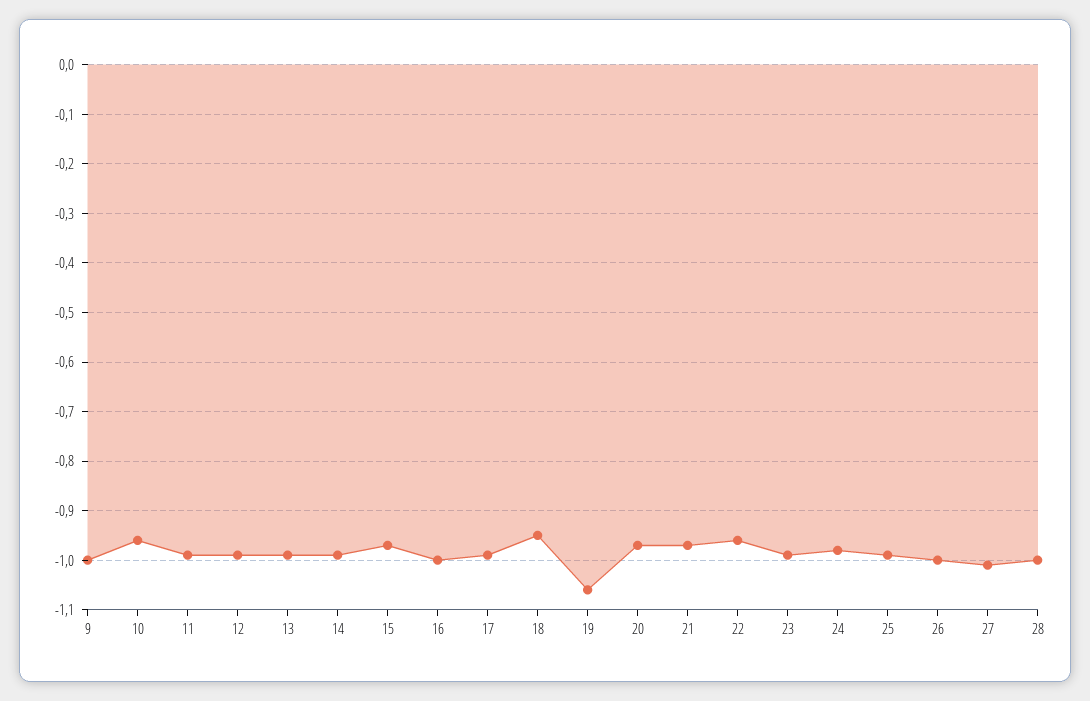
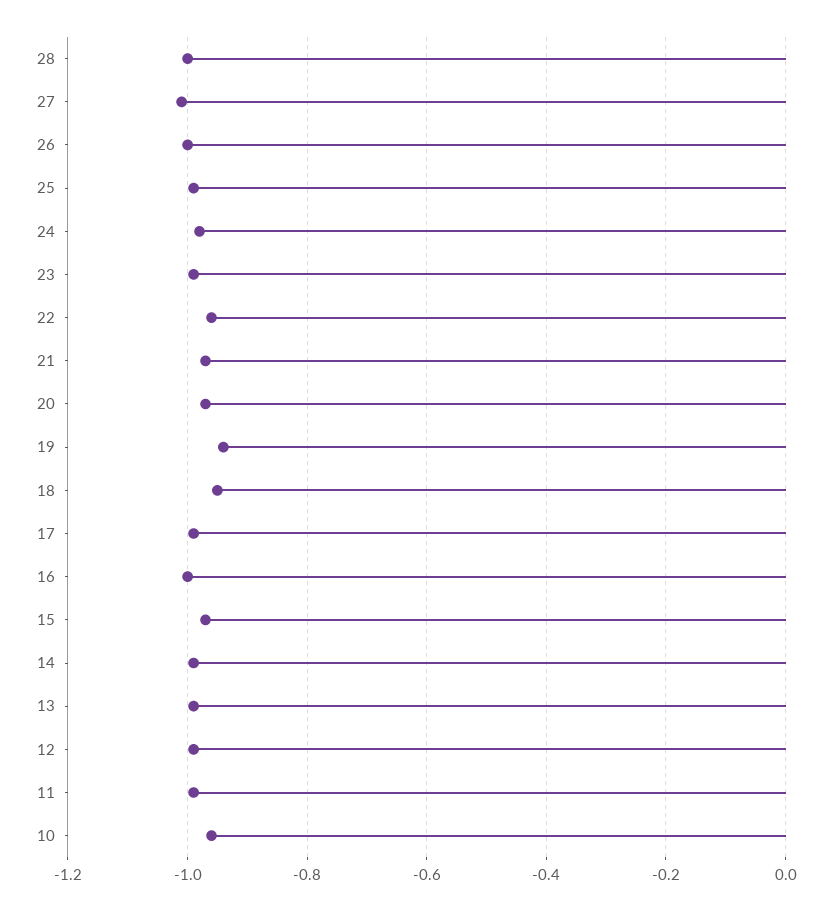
9: -1 -> none
19: -1.05 -> -0.95

